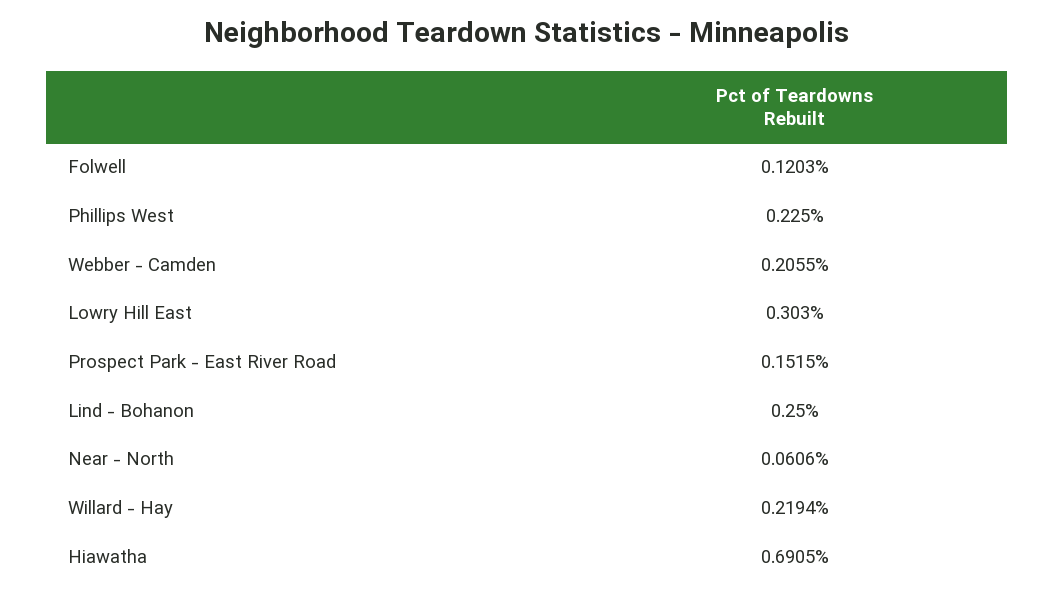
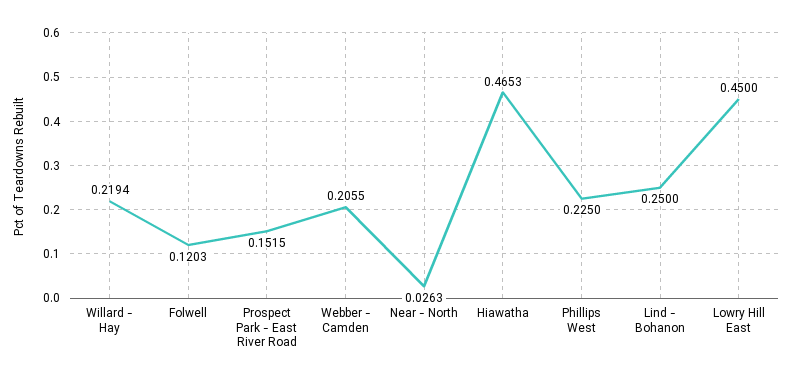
Lowry Hill East: 0.303 -> 0.45
Near - North: 0.0606 -> 0.0263
Hiawatha: 0.6905 -> 0.4653

